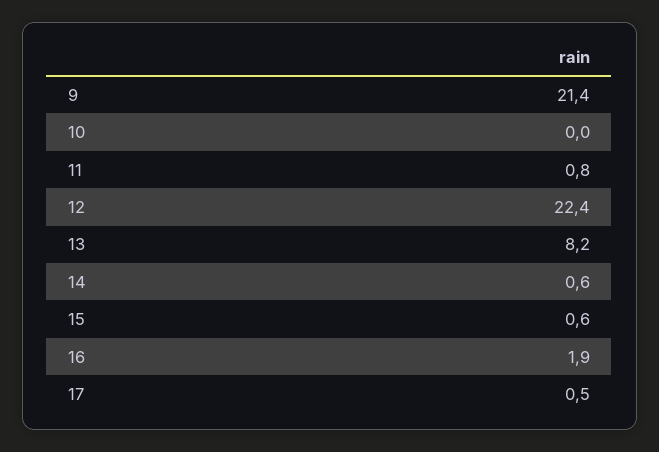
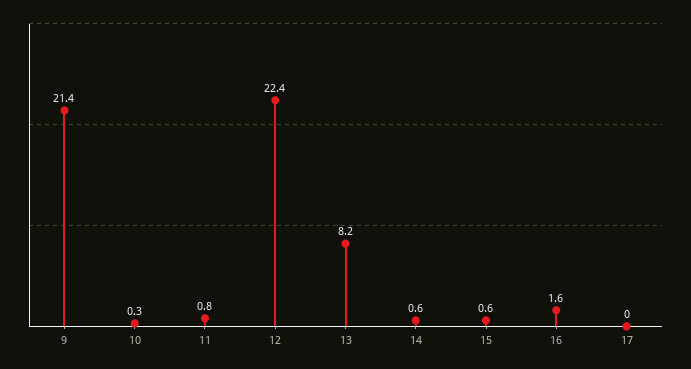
10: 0 -> 0.3
16: 1.9 -> 1.6
17: 0.5 -> 0

